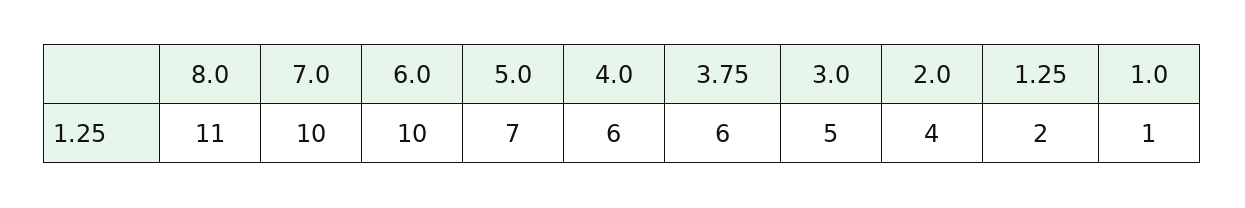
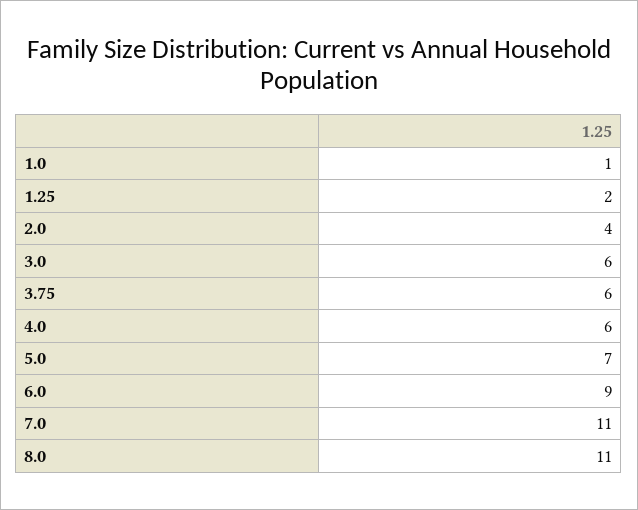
7.0: 10 -> 11
6.0: 10 -> 9
3.0: 5 -> 6

